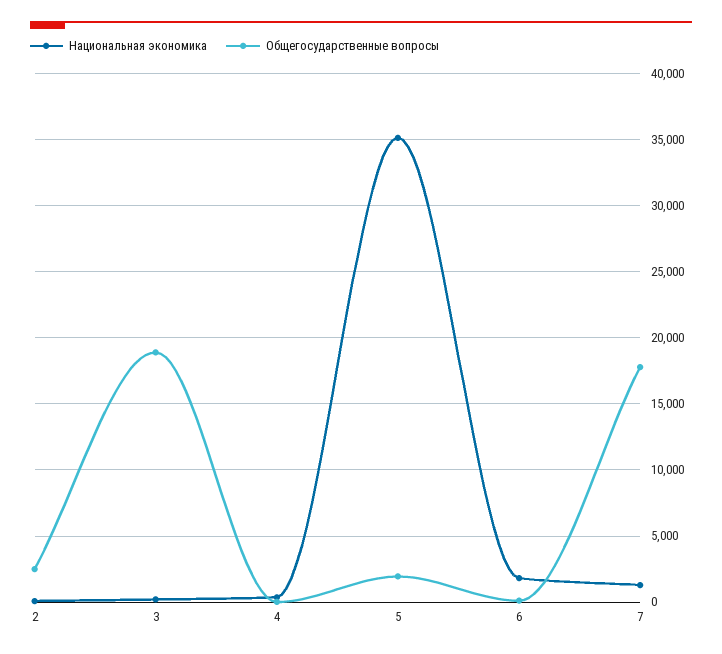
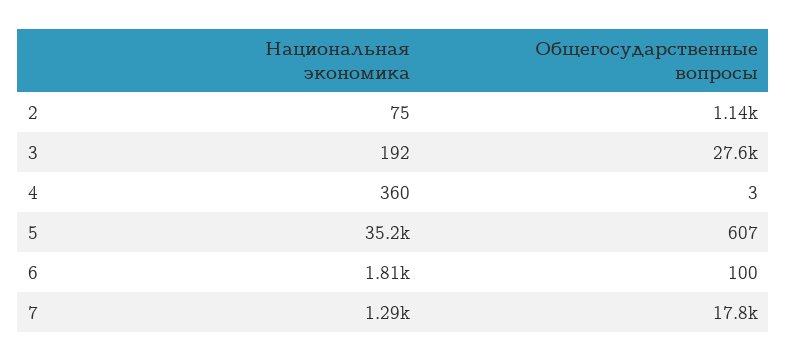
Общегосударственные вопросы, 2: 2500 -> 1140
Общегосударственные вопросы, 3: 19000 -> 27600
Общегосударственные вопросы, 5: 2000 -> 607

